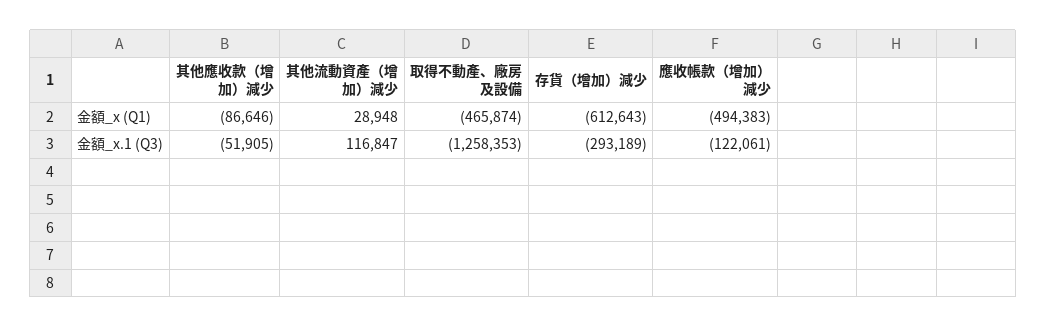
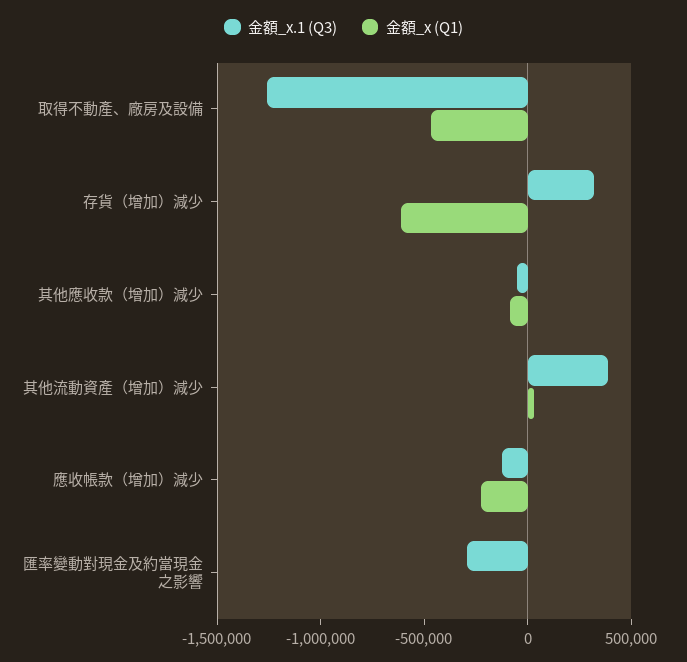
金額_x (Q1), 應收帳款（增加）減少: -494383 -> -200000
金額_x.1 (Q3), 其他流動資產（增加）減少: 116847 -> 400000
金額_x.1 (Q3), 存貨（增加）減少: -293189 -> 300000
金額_x.1 (Q3), 匯率變動對現金及約當現金之影響: none -> -300000
金額_x (Q1), 匯率變動對現金及約當現金之影響: none -> 0

